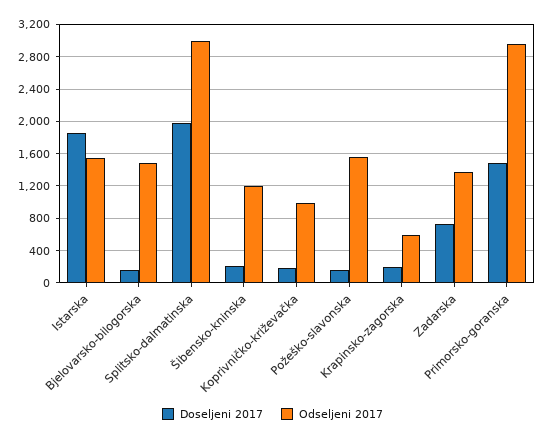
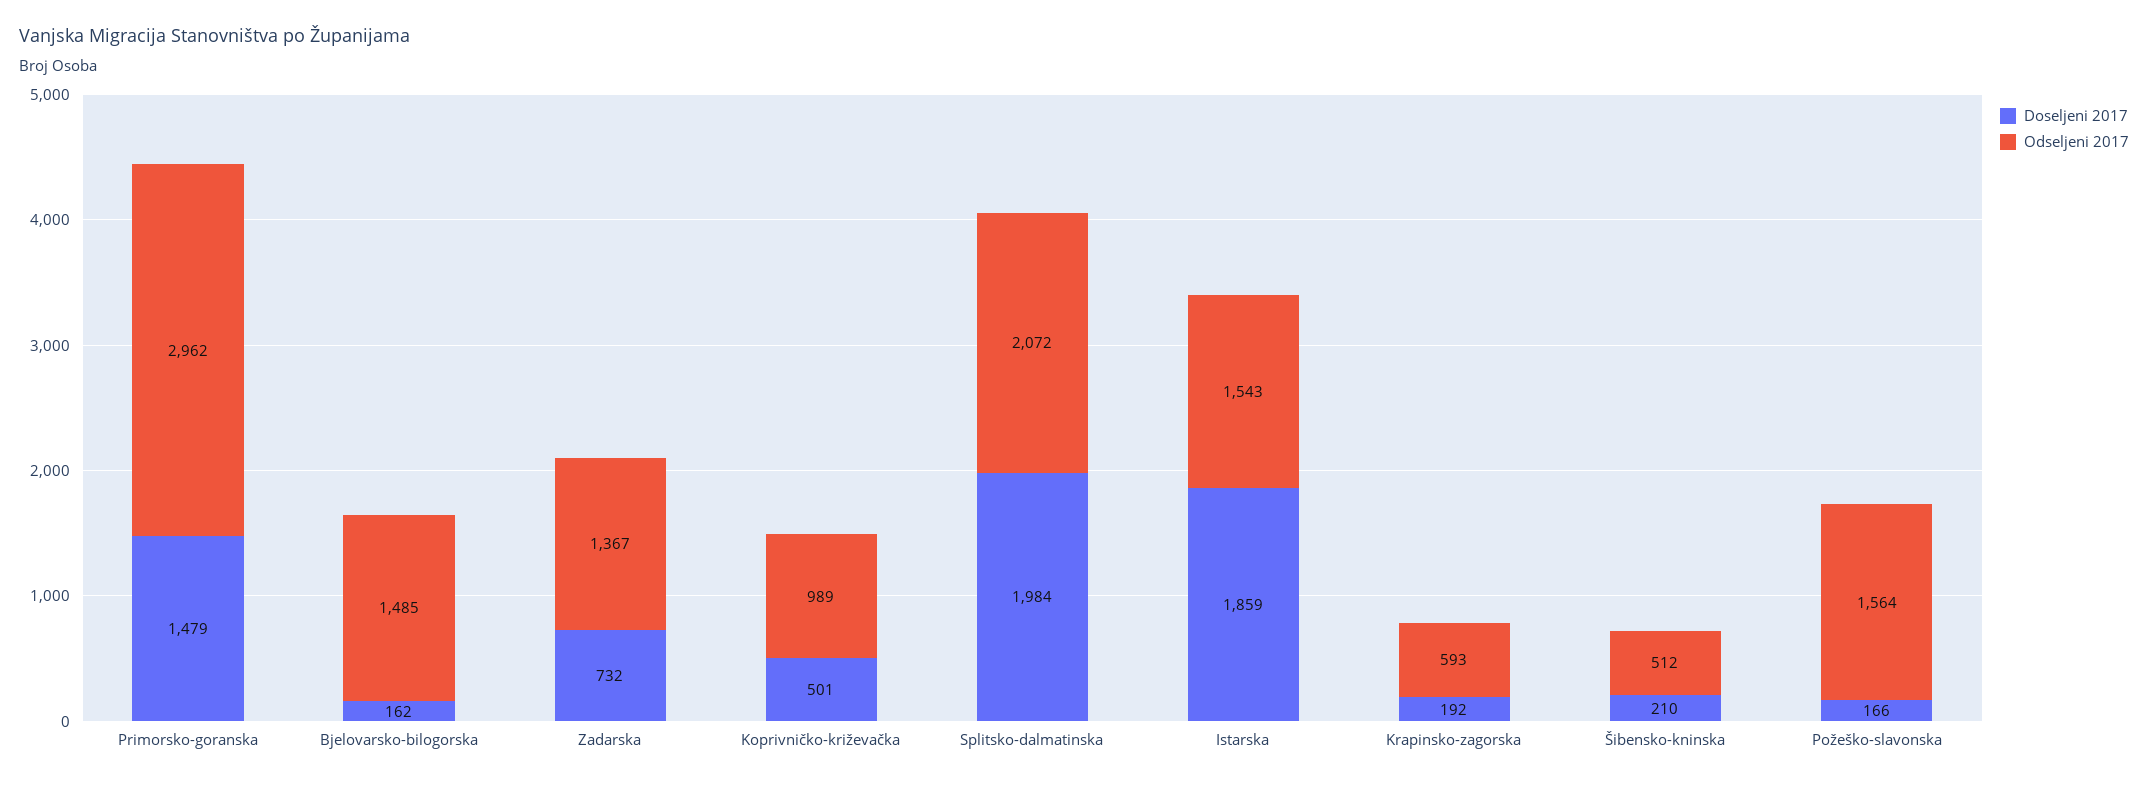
Odseljeni 2017, Splitsko-dalmatinska: 3000 -> 2072
Odseljeni 2017, Šibensko-kninska: 1200 -> 512
Doseljeni 2017, Koprivničko-križevačka: 200 -> 501

